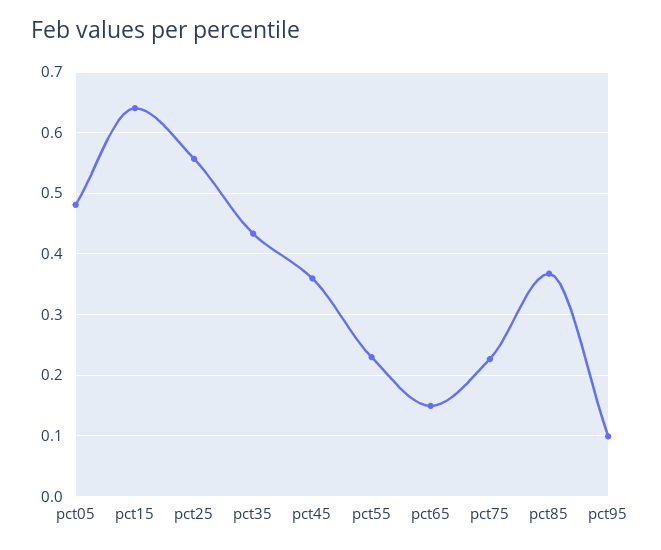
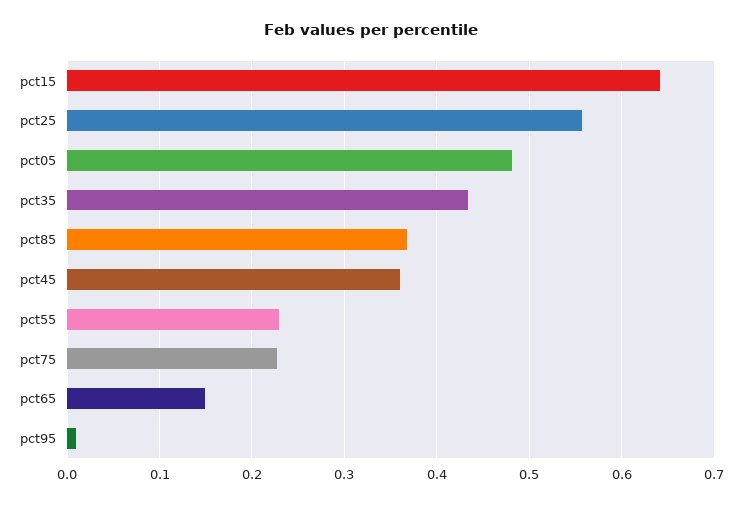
pct95: 0.1 -> 0.01

